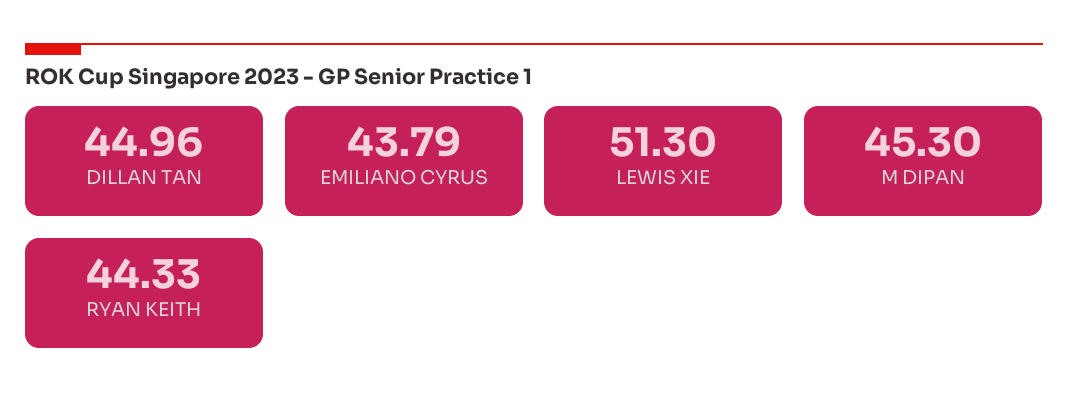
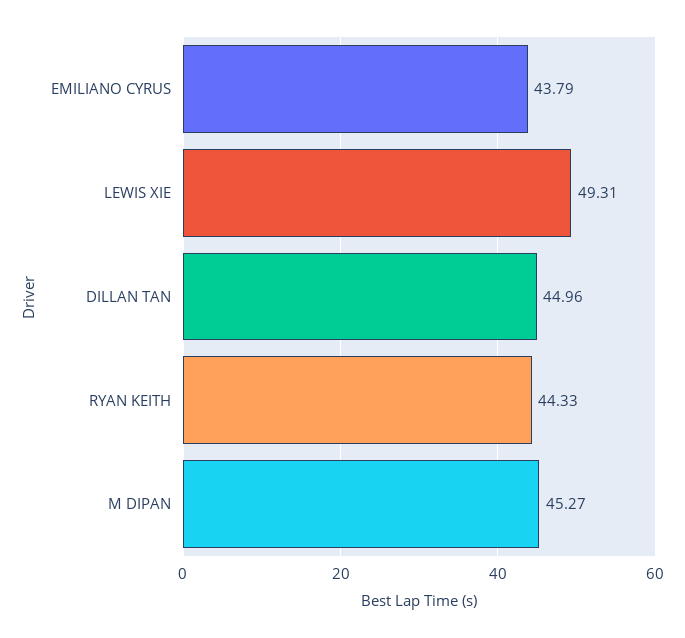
LEWIS XIE: 51.3 -> 49.31
M DIPAN: 45.3 -> 45.27

